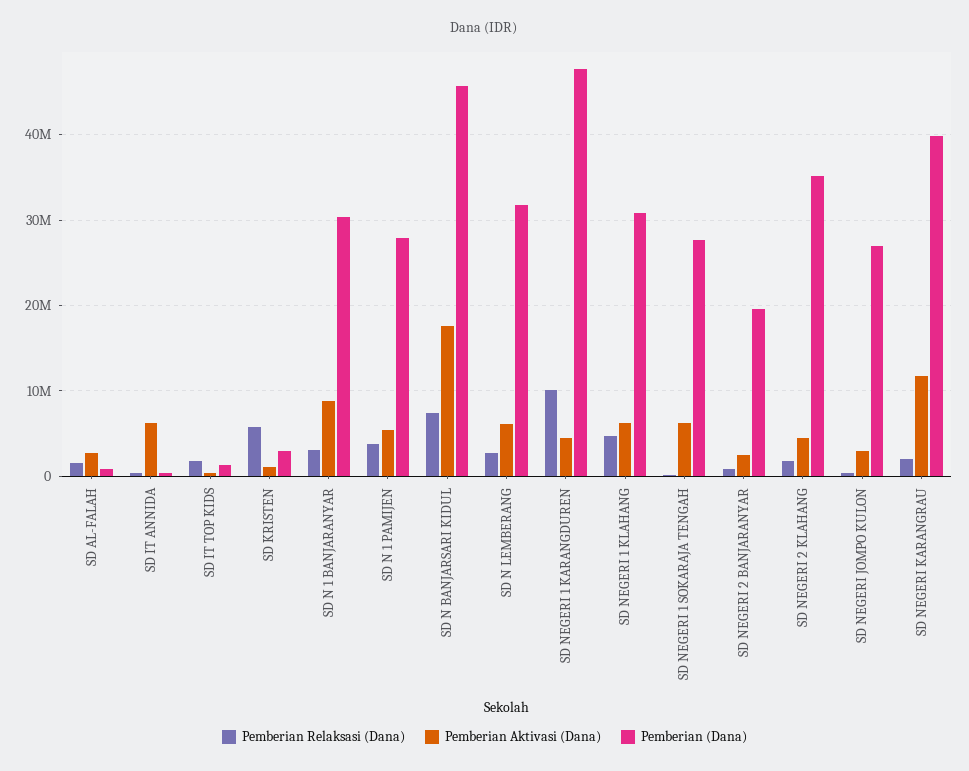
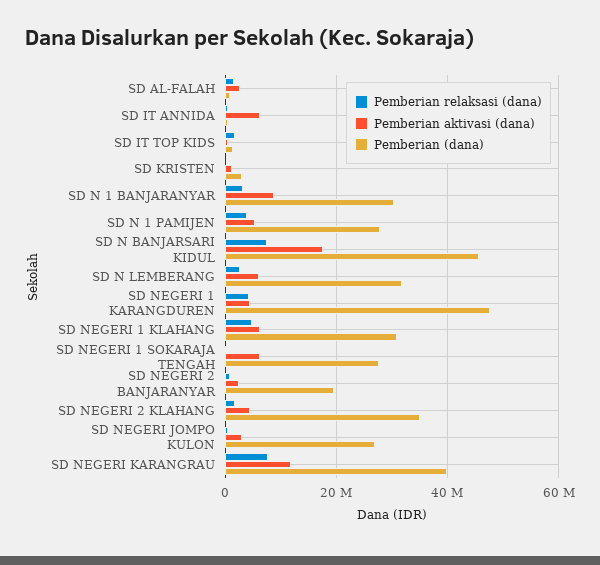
Pemberian Relaksasi (Dana), SD KRISTEN: 6000000 -> 0
Pemberian Relaksasi (Dana), SD NEGERI 1 KARANGDUREN: 10000000 -> 4000000
Pemberian Relaksasi (Dana), SD NEGERI KARANGRAU: 2000000 -> 8000000

